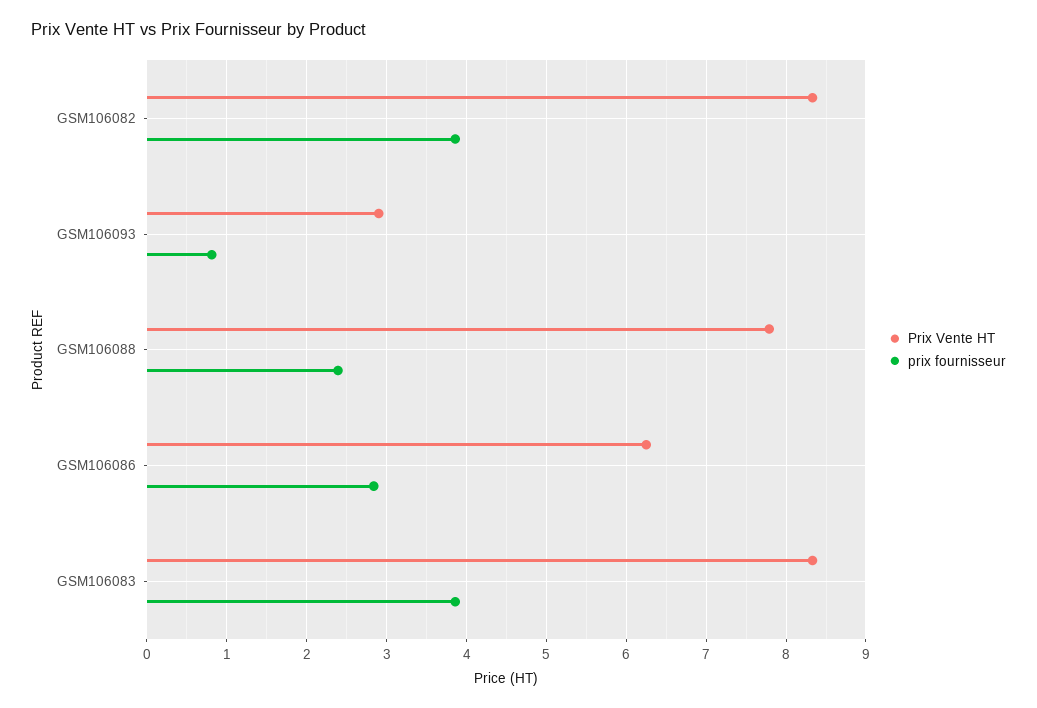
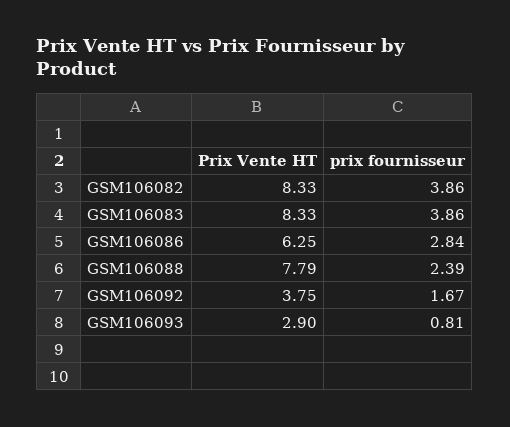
Prix Vente HT, GSM106092: none -> 3.75
prix fournisseur, GSM106092: none -> 1.67

